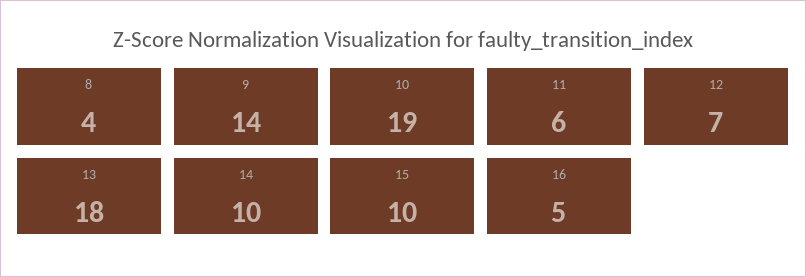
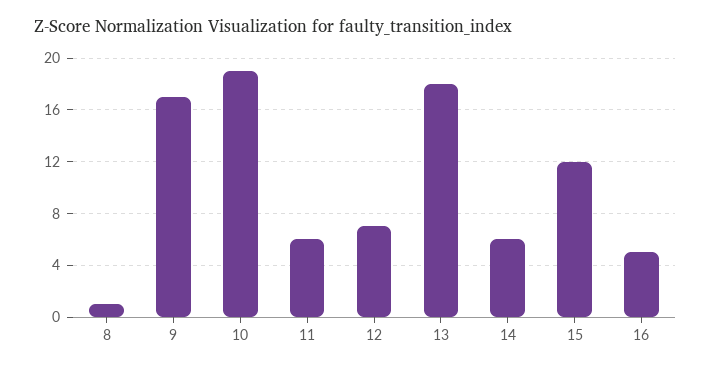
8: 4 -> 1
9: 14 -> 17
14: 10 -> 6
15: 10 -> 12

